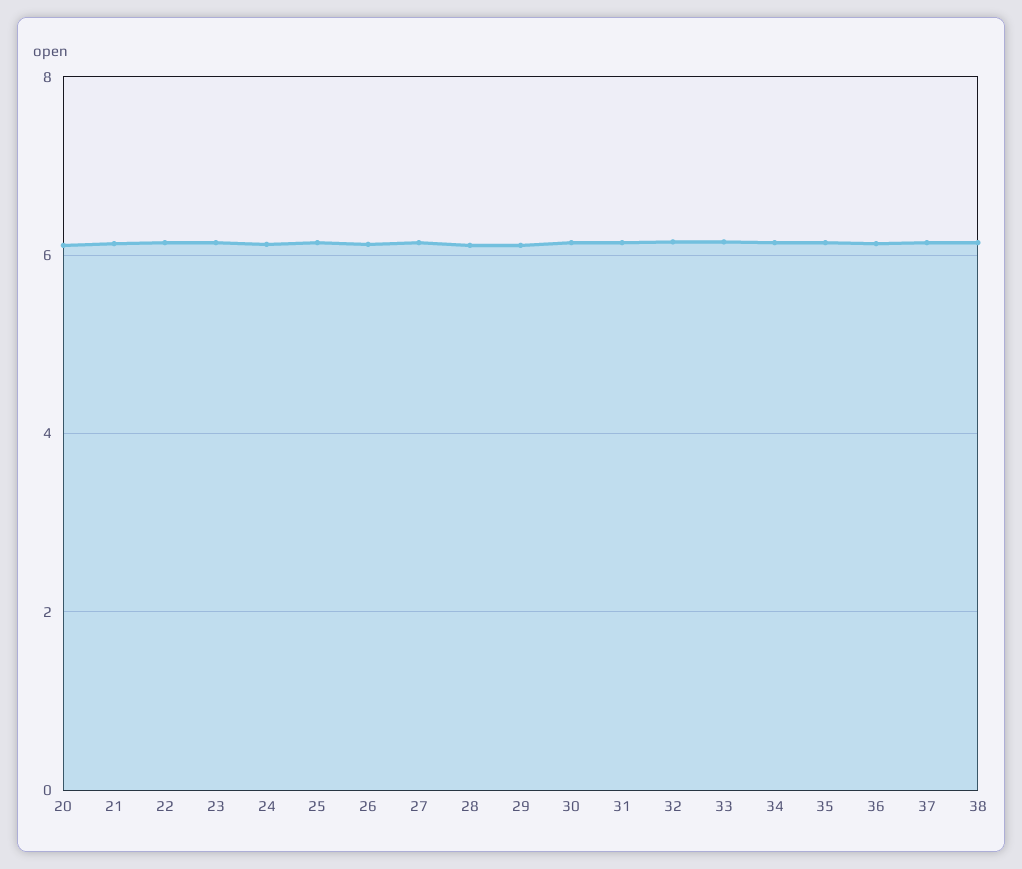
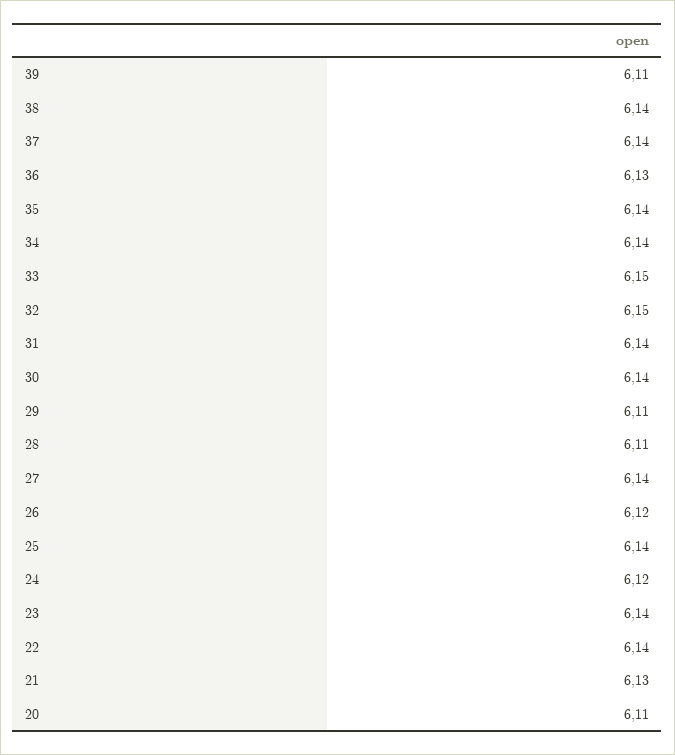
39: none -> 6.11

